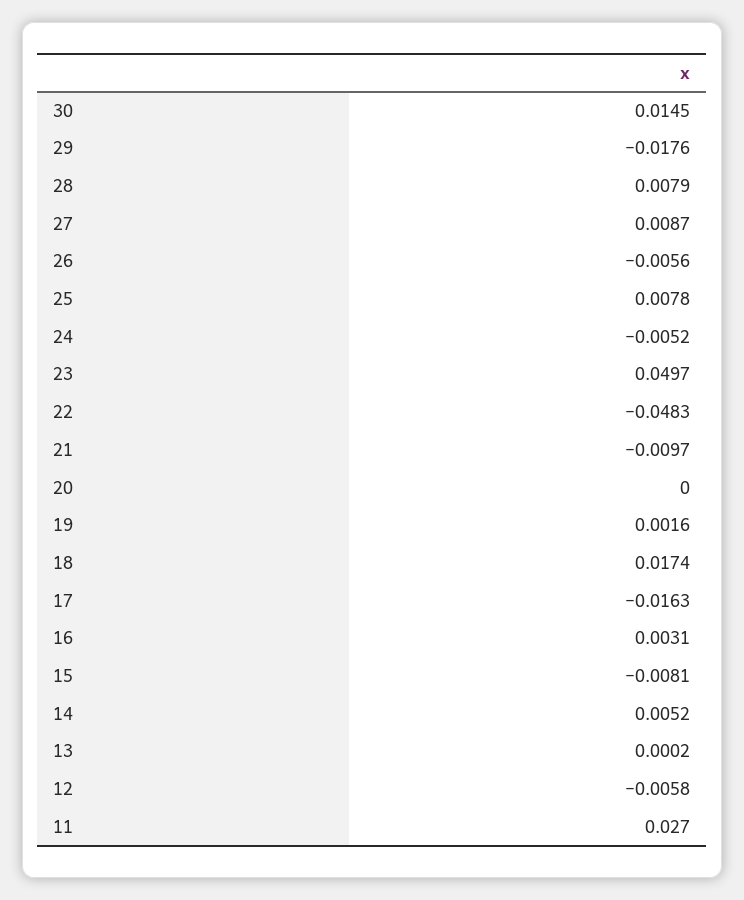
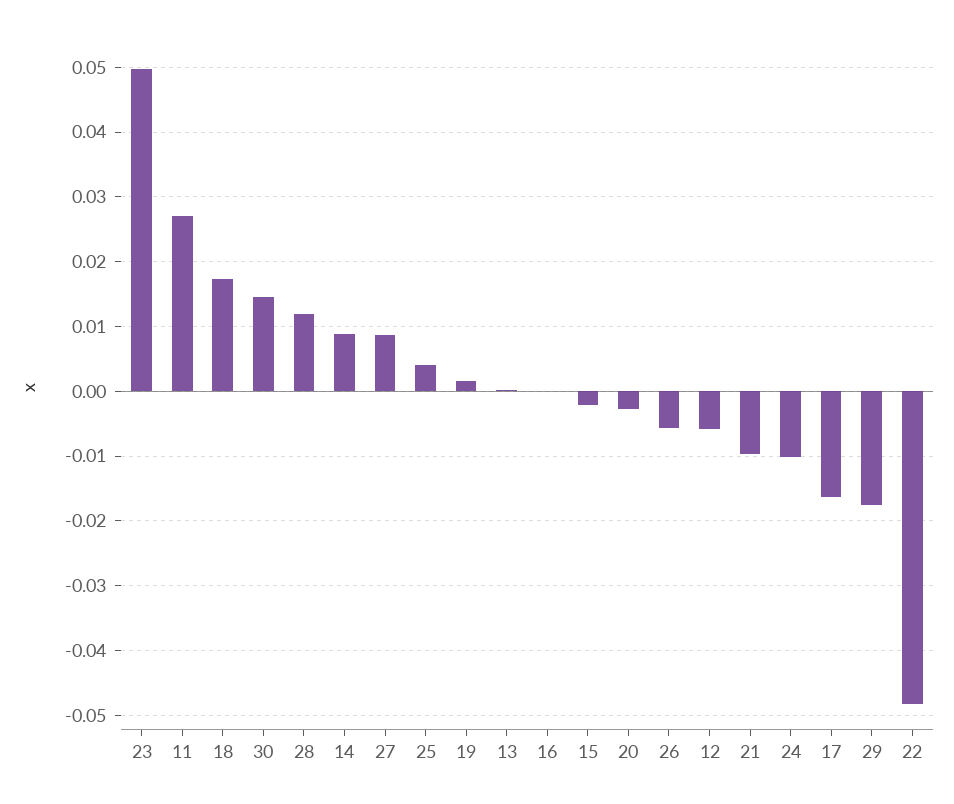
28: 0.0079 -> 0.012
25: 0.0078 -> 0.004
24: -0.0052 -> -0.01
20: 0 -> -0.003
16: 0.0031 -> 0
15: -0.0081 -> -0.002
14: 0.0052 -> 0.009

